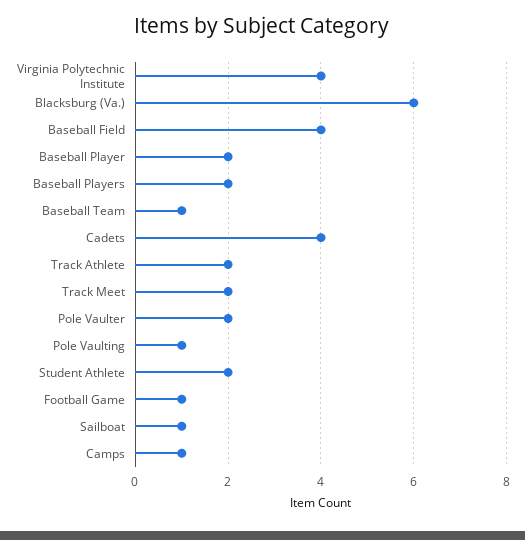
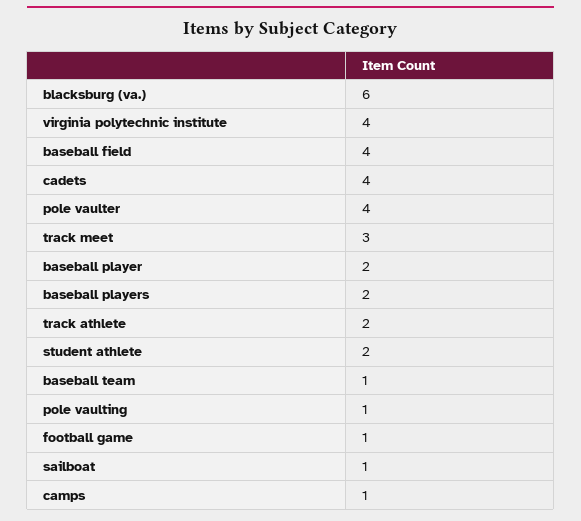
Track Meet: 2 -> 3
Pole Vaulter: 2 -> 4

